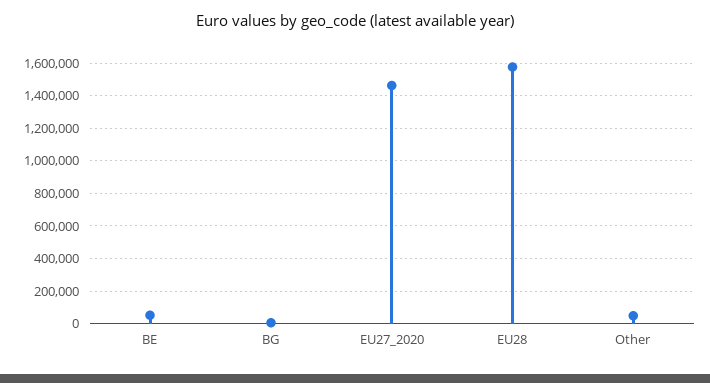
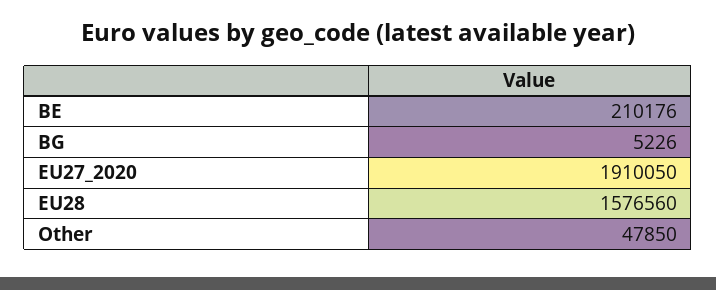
BE: 50000 -> 210176
EU27_2020: 1450000 -> 1910050

